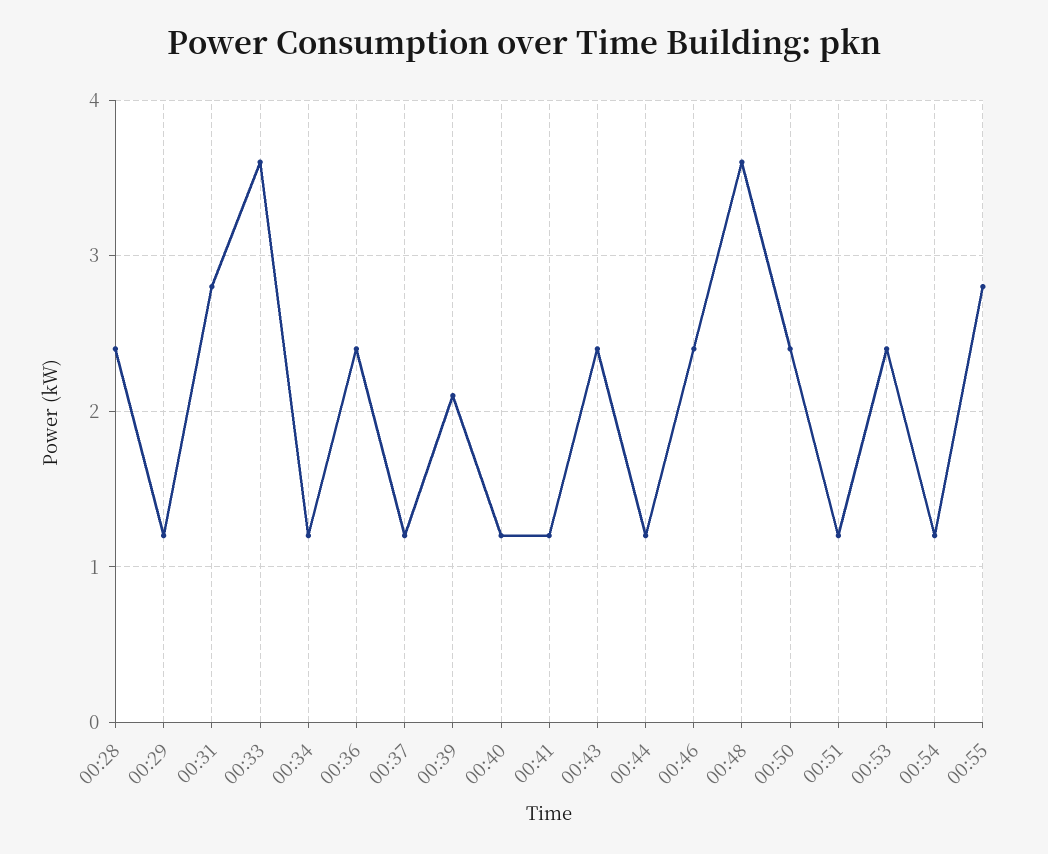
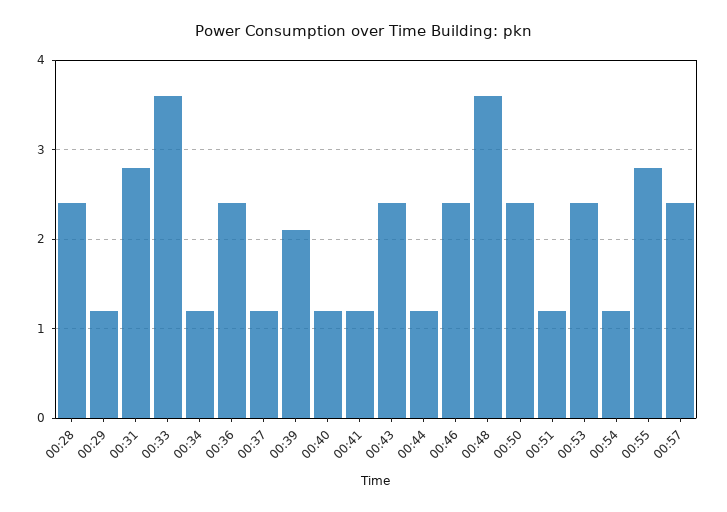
00:57: none -> 2.4

